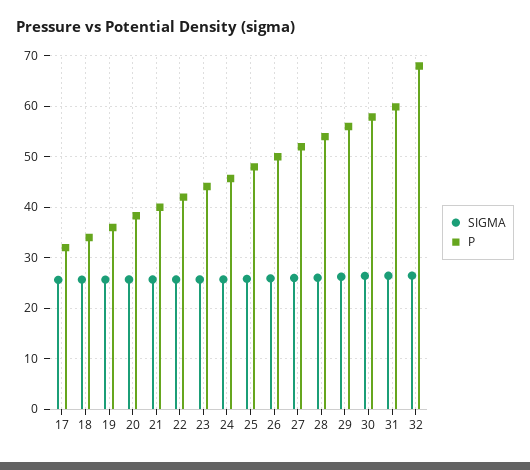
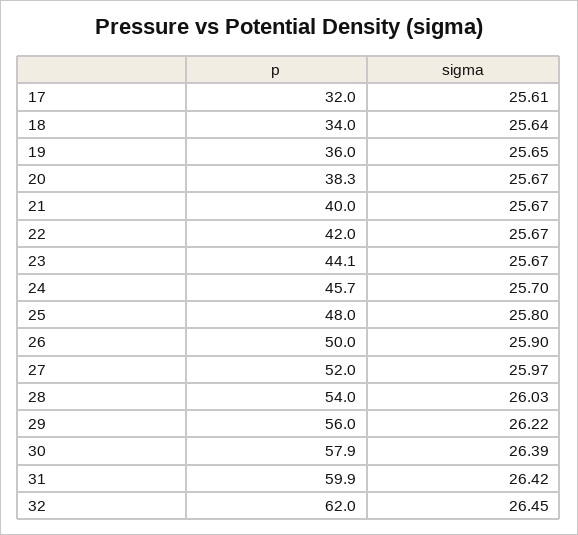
P, 32: 68 -> 62

